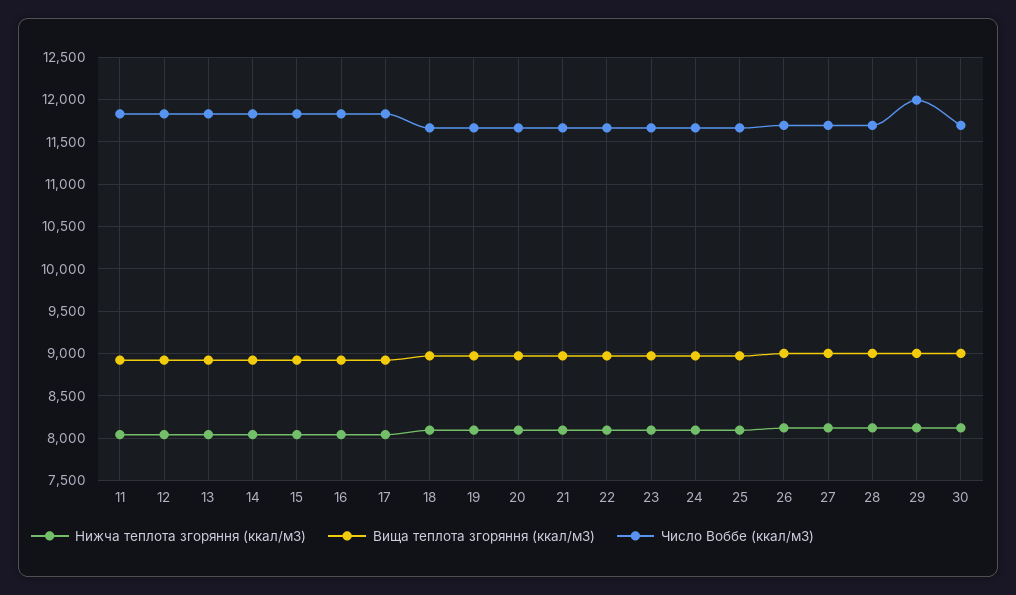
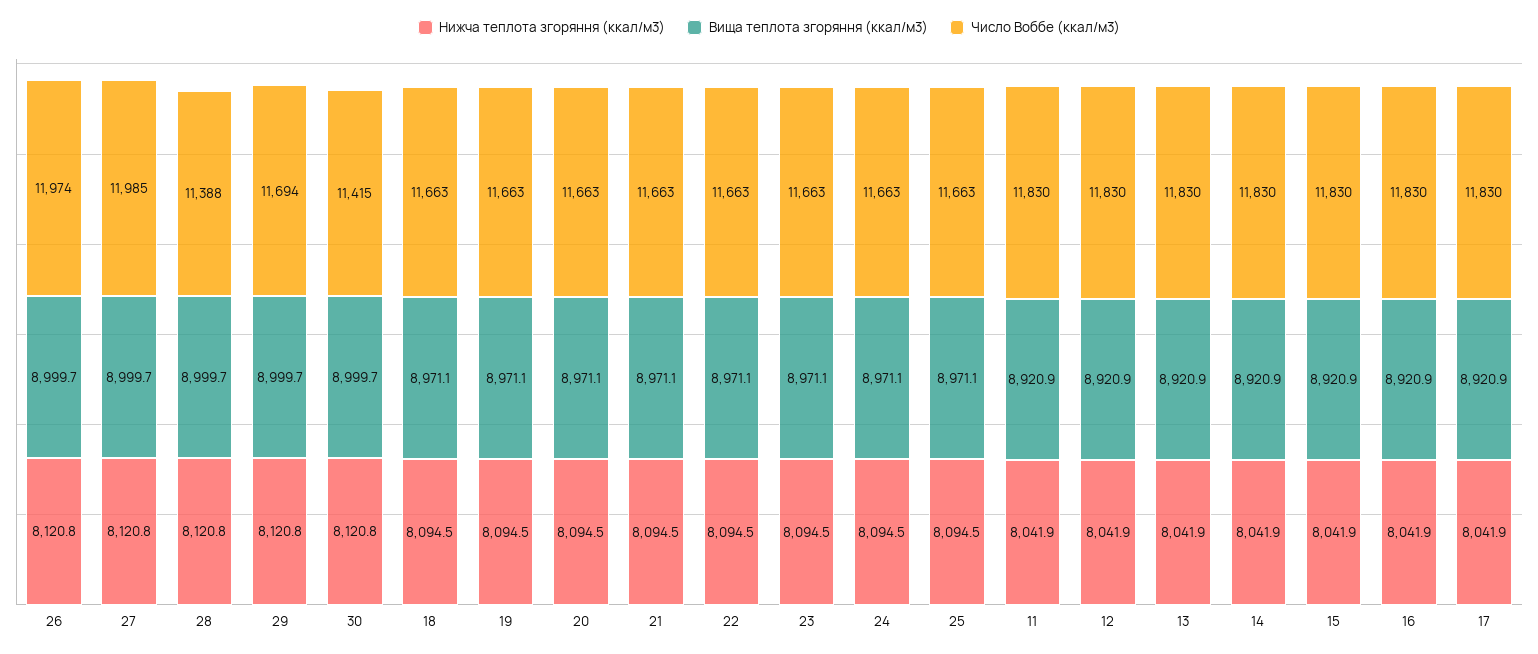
Число Воббе (ккал/м3), 26: 11700 -> 11974
Число Воббе (ккал/м3), 27: 11700 -> 11985
Число Воббе (ккал/м3), 28: 11700 -> 11388
Число Воббе (ккал/м3), 29: 12000 -> 11694
Число Воббе (ккал/м3), 30: 11700 -> 11415

